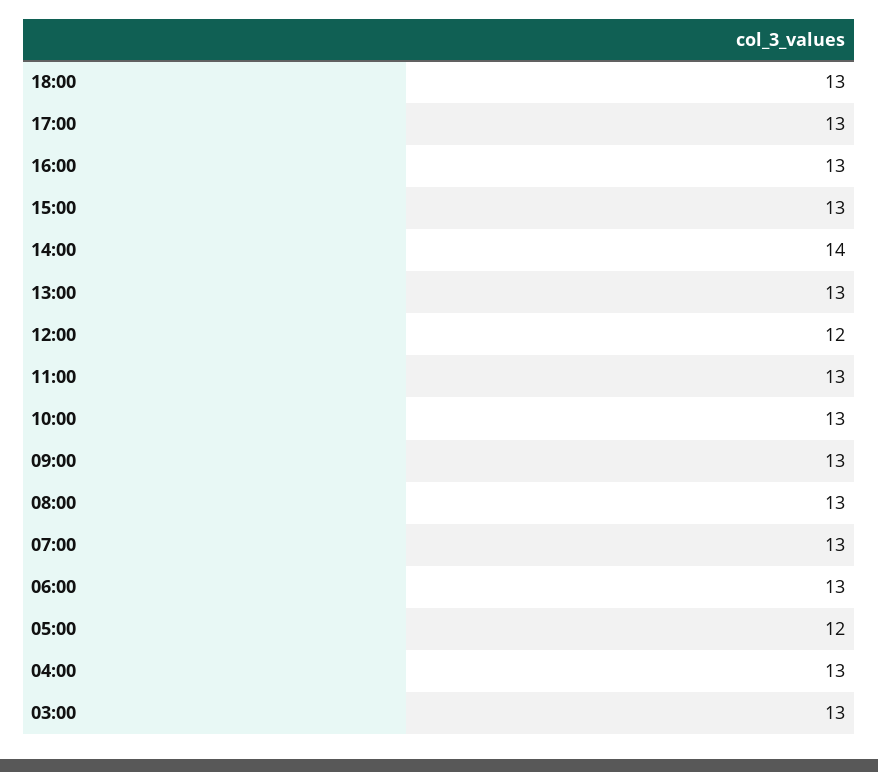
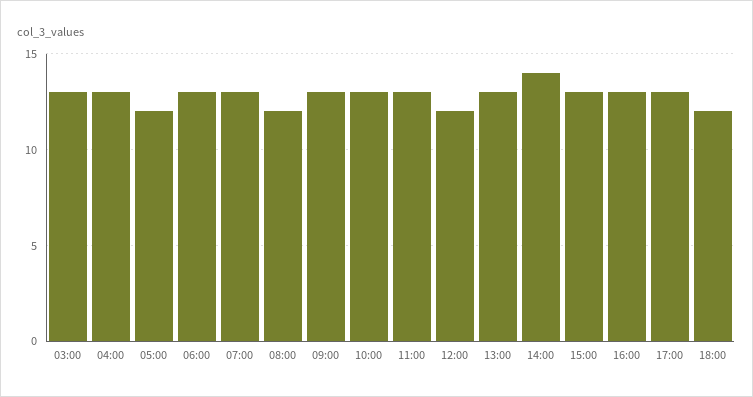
18:00: 13 -> 12
08:00: 13 -> 12

